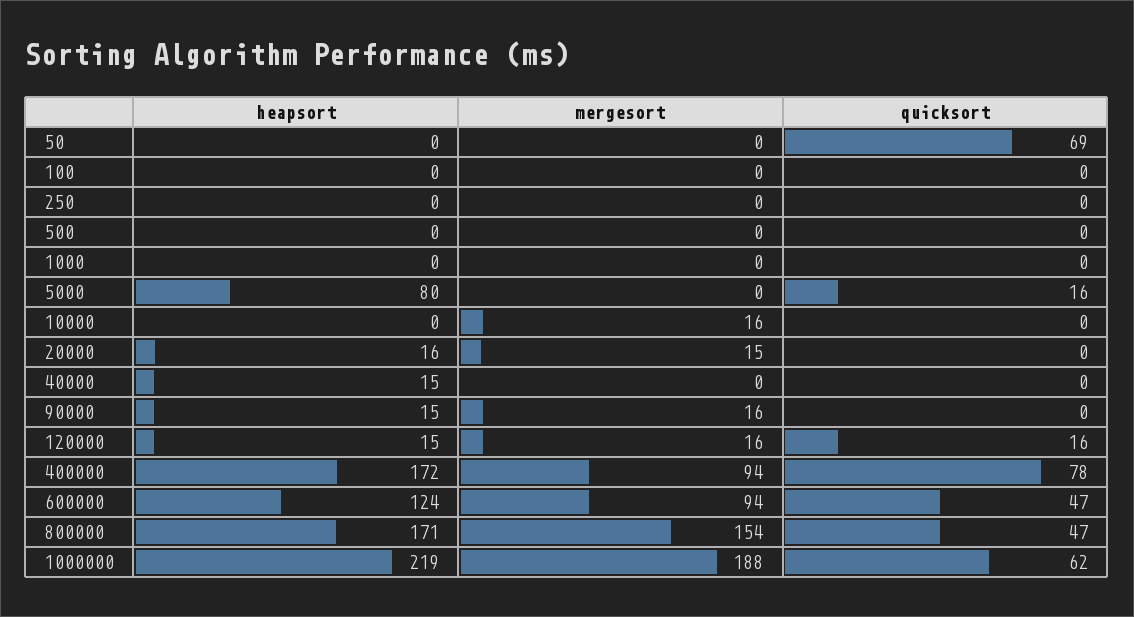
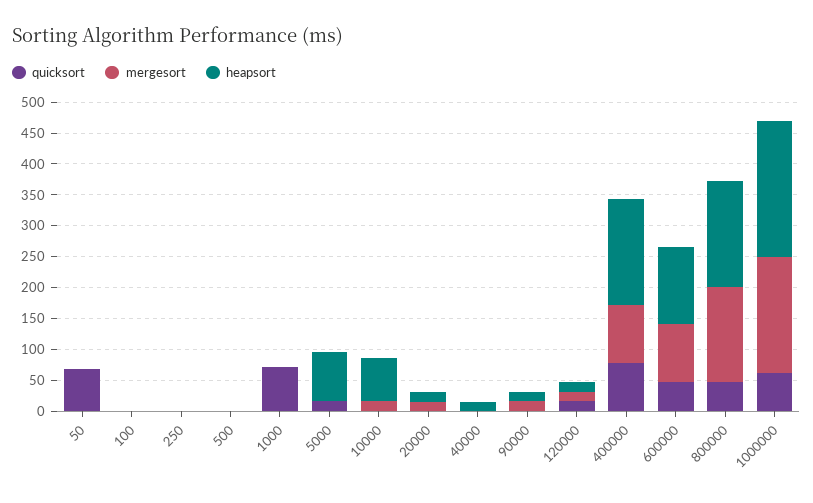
quicksort, 1000: 0 -> 75
heapsort, 10000: 0 -> 75

